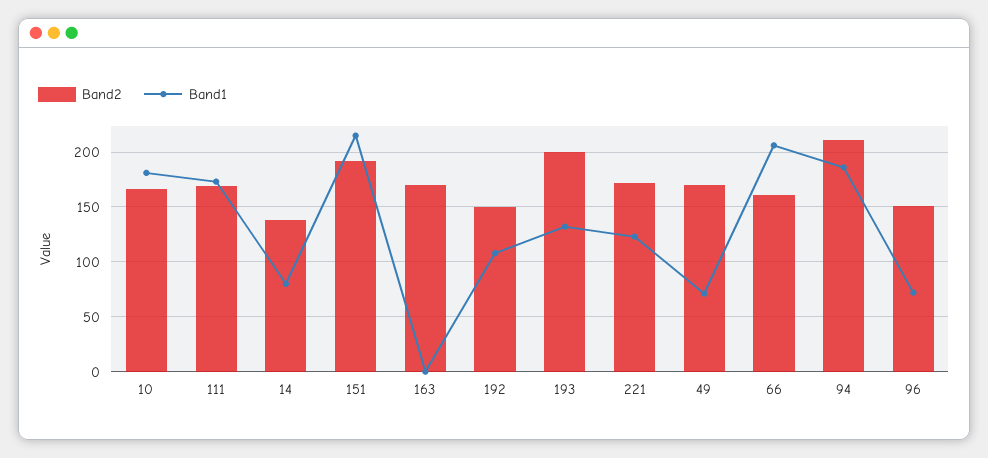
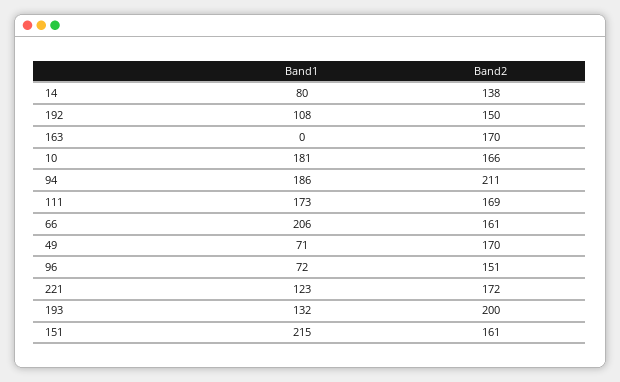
Band2, 151: 190 -> 161

